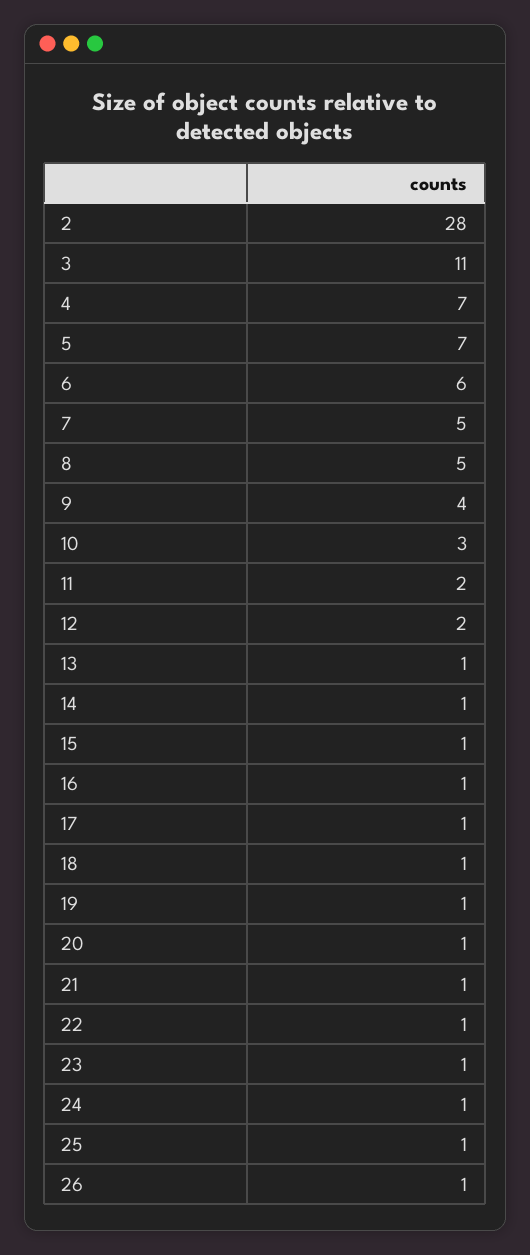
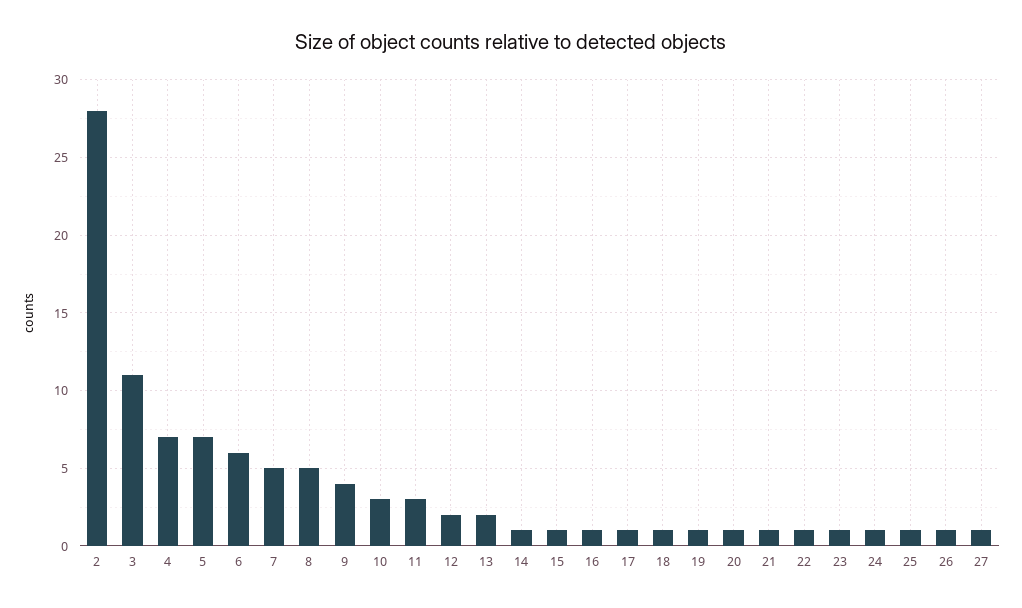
11: 2 -> 3
13: 1 -> 2
27: none -> 1

